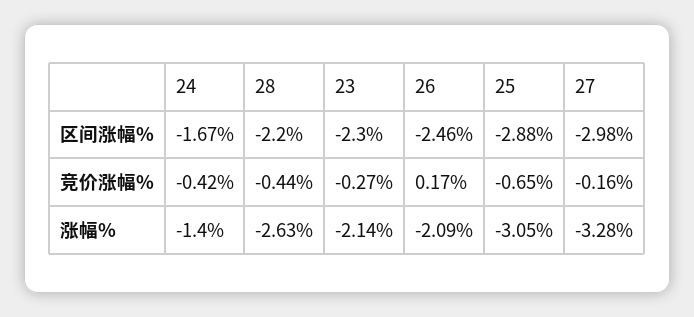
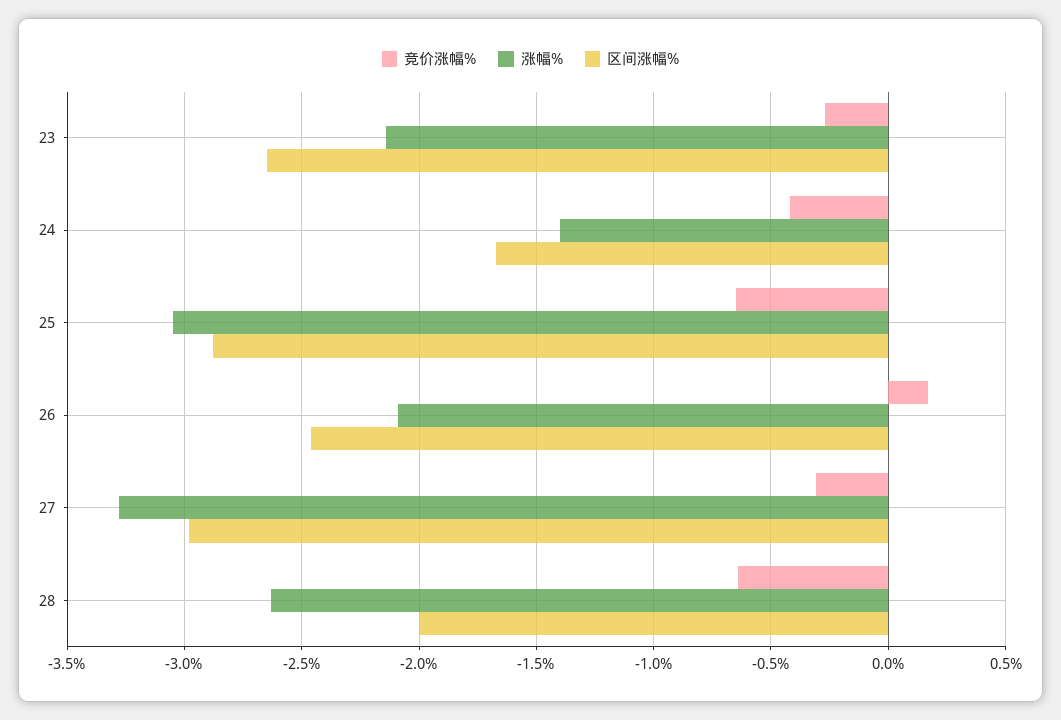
区间涨幅%, 28: -2.2 -> -2
区间涨幅%, 23: -2.3 -> -2.65
竞价涨幅%, 28: -0.44 -> -0.65
竞价涨幅%, 27: -0.16 -> -0.3

